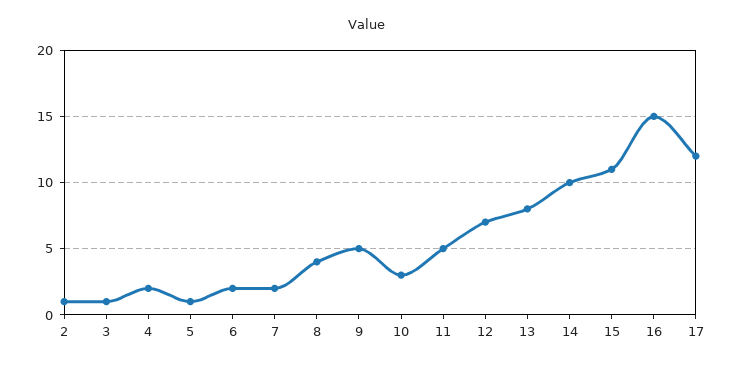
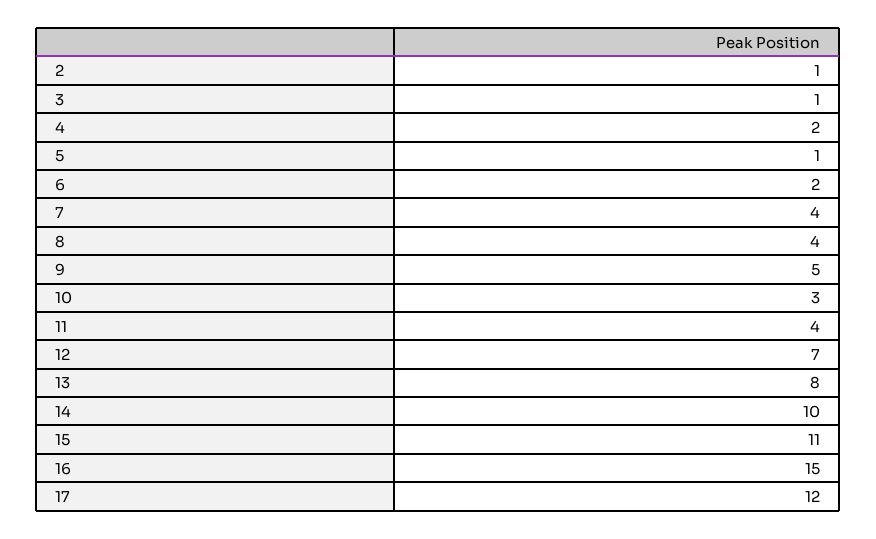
7: 2 -> 4
11: 5 -> 4

